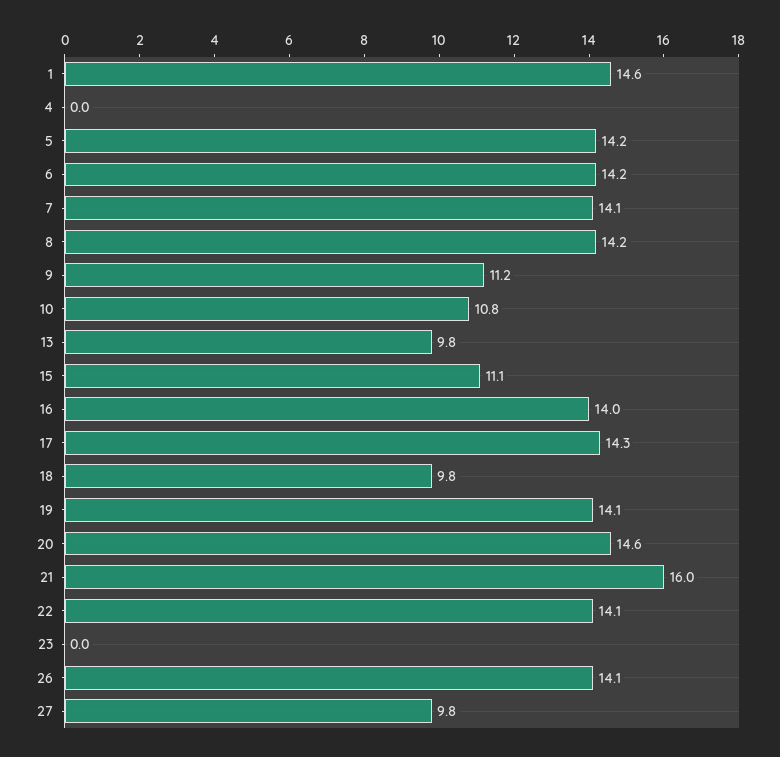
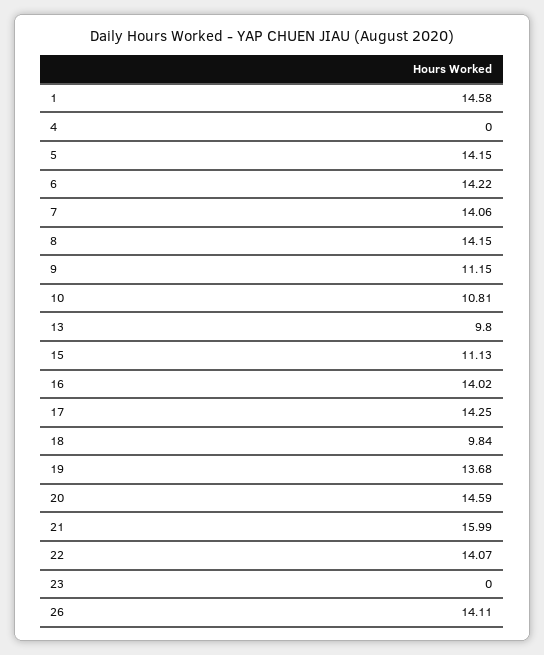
19: 14.1 -> 13.68
27: 9.8 -> none

